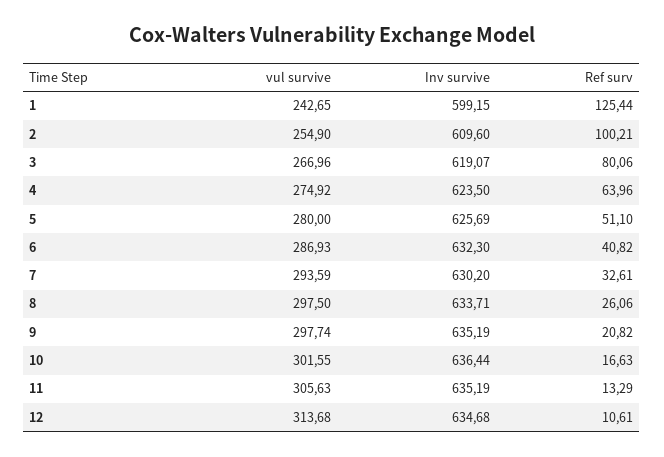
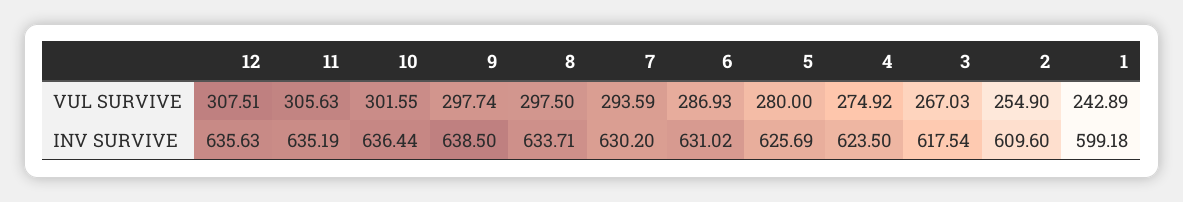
vul survive, 1: 242.65 -> 242.89
Inv survive, 1: 599.15 -> 599.18
Ref surv, 1: 125.44 -> none
Ref surv, 2: 100.21 -> none
vul survive, 3: 266.96 -> 267.03
Inv survive, 3: 619.07 -> 617.54
Ref surv, 3: 80.06 -> none
Ref surv, 4: 63.96 -> none
Ref surv, 5: 51.1 -> none
Inv survive, 6: 632.3 -> 631.02
Ref surv, 6: 40.82 -> none
Ref surv, 7: 32.61 -> none
Ref surv, 8: 26.06 -> none
Inv survive, 9: 635.19 -> 638.5
Ref surv, 9: 20.82 -> none
Ref surv, 10: 16.63 -> none
Ref surv, 11: 13.29 -> none
vul survive, 12: 313.68 -> 307.51
Inv survive, 12: 634.68 -> 635.63
Ref surv, 12: 10.61 -> none

